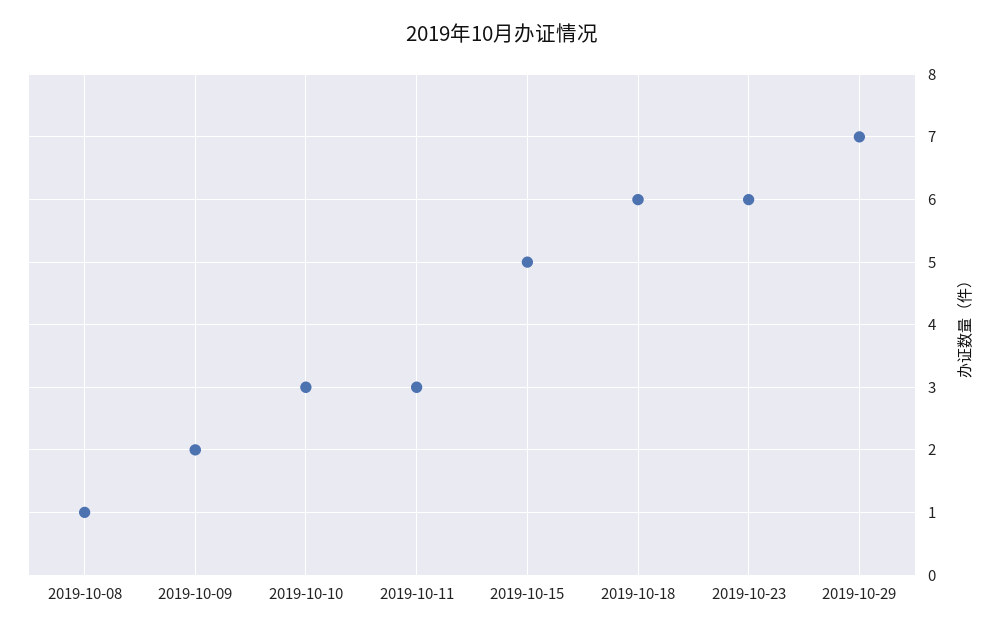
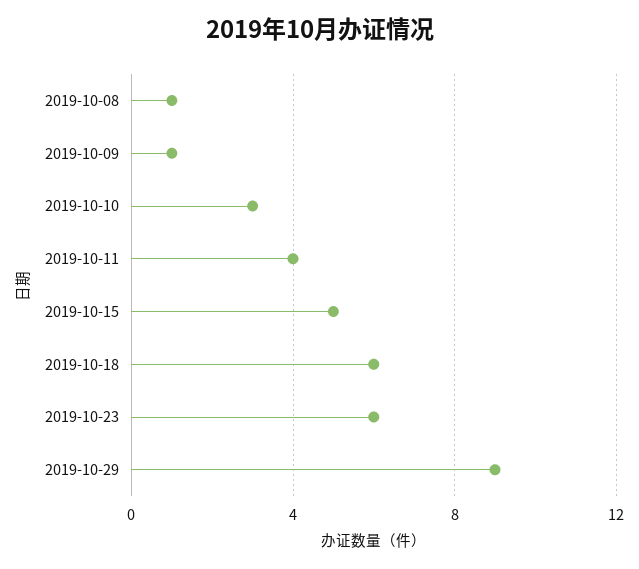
2019-10-09: 2 -> 1
2019-10-11: 3 -> 4
2019-10-29: 7 -> 9

